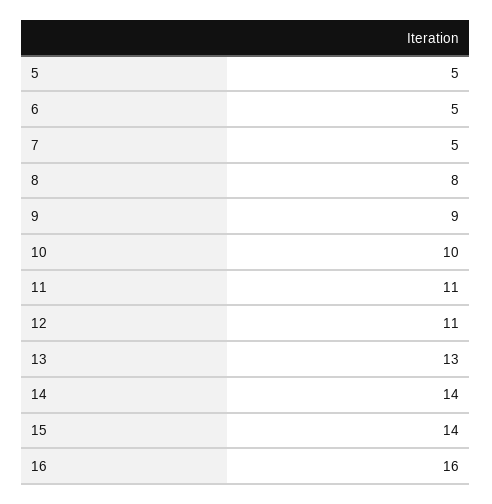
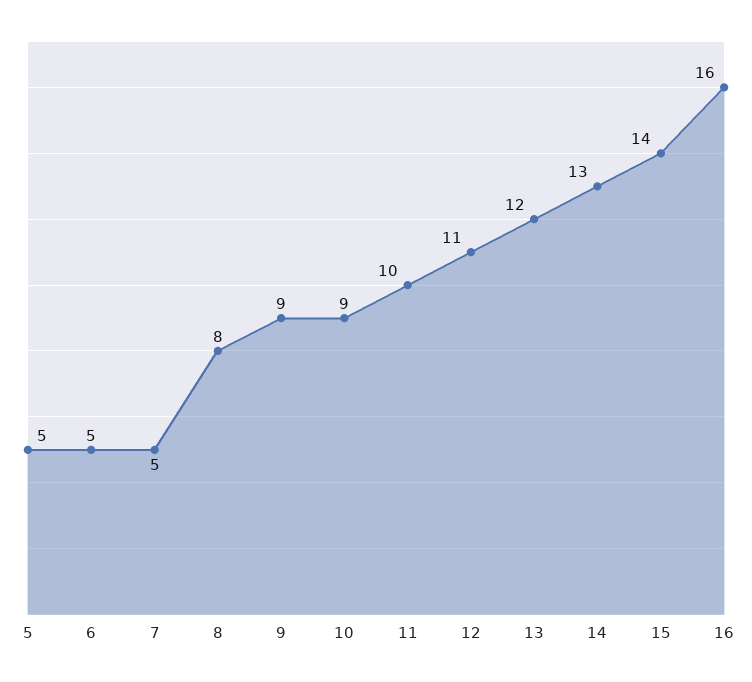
10: 10 -> 9
11: 11 -> 10
13: 13 -> 12
14: 14 -> 13

